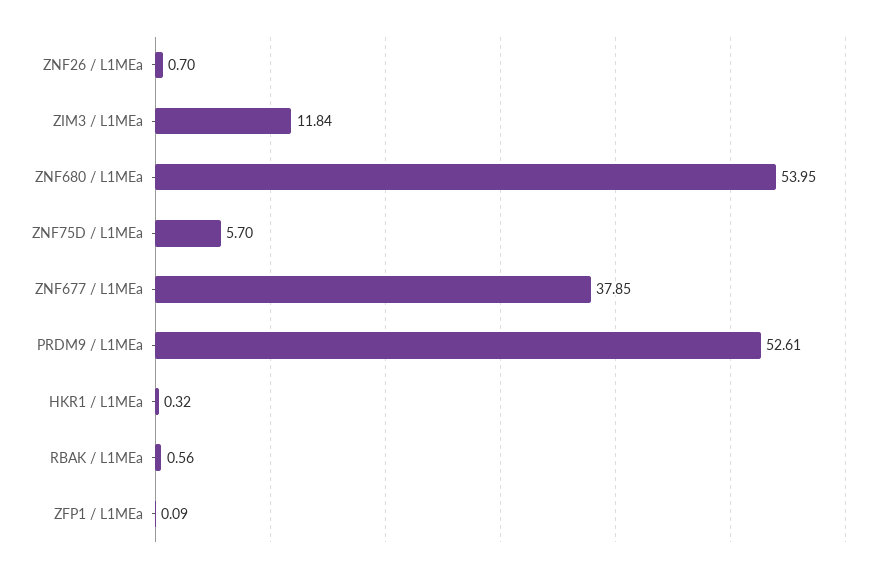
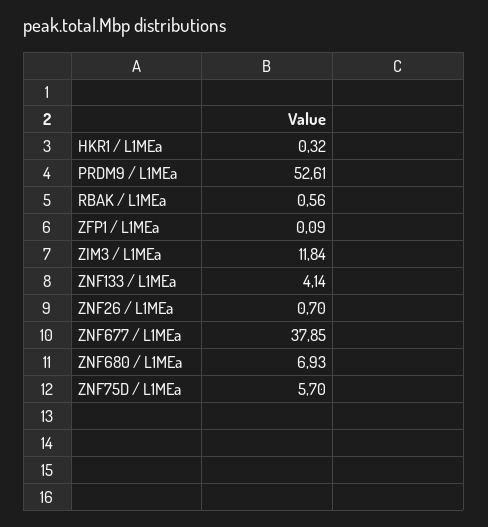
ZNF680 / L1MEa: 53.95 -> 6.93
ZNF133 / L1MEa: none -> 4.14

